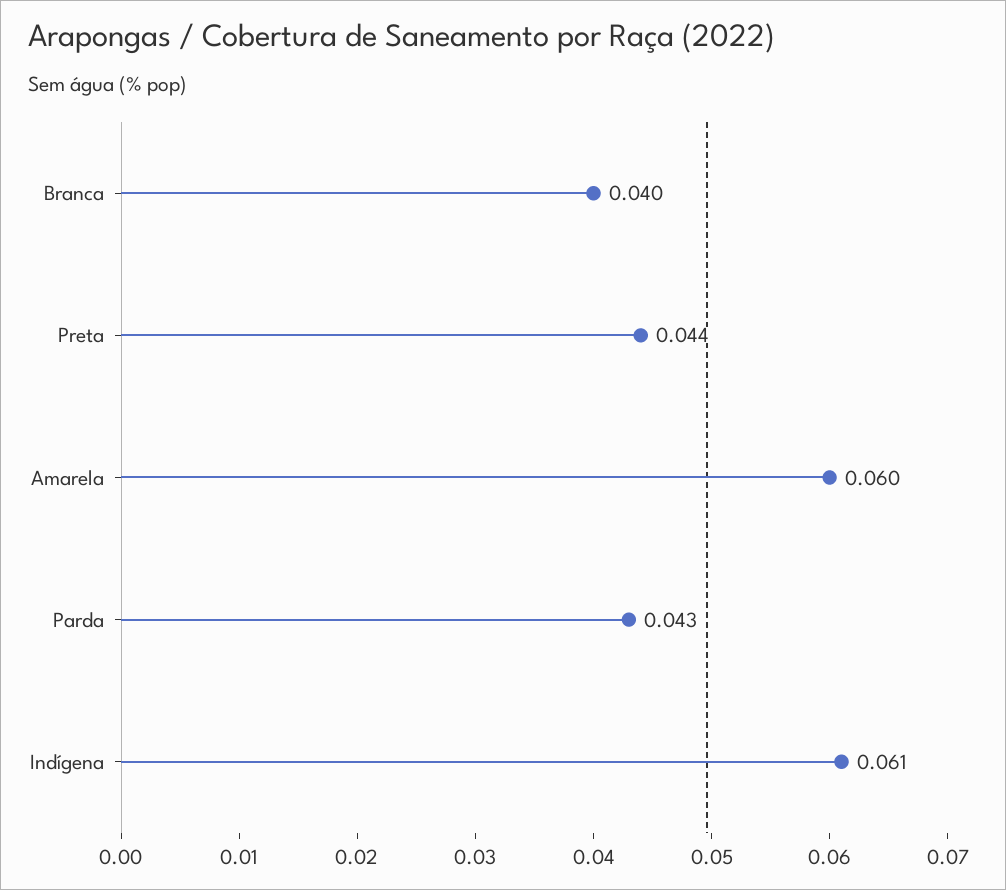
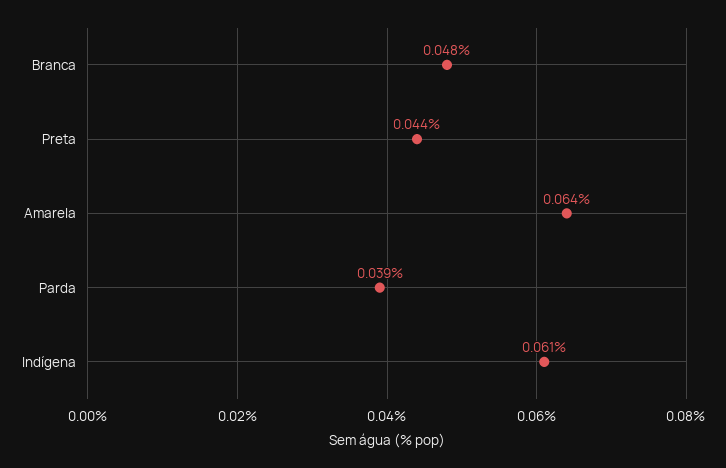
Branca: 0.04 -> 0.048
Amarela: 0.06 -> 0.064
Parda: 0.043 -> 0.039

